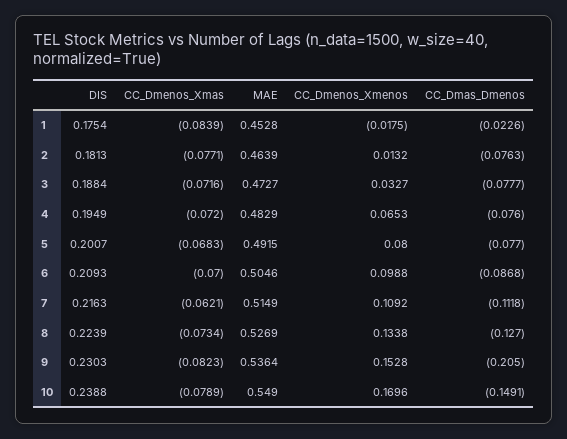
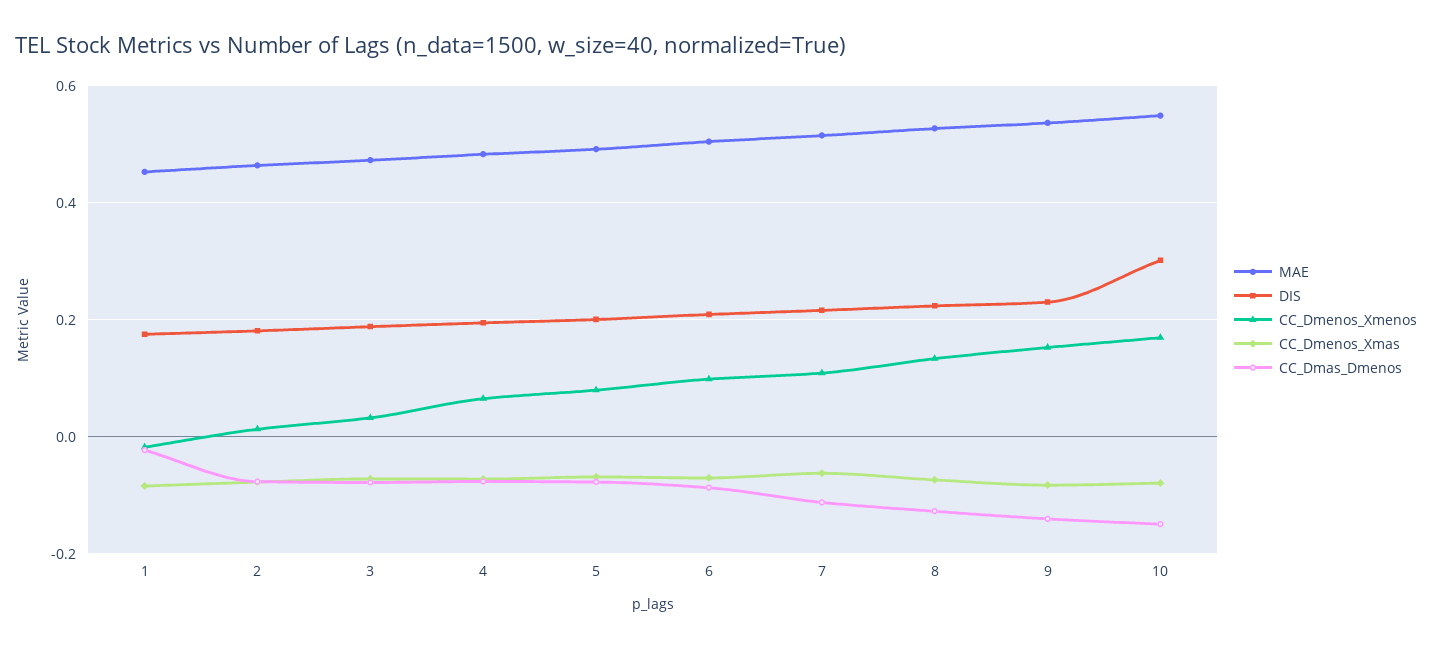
CC_Dmas_Dmenos, 9: -0.205 -> -0.14
DIS, 10: 0.2388 -> 0.3

